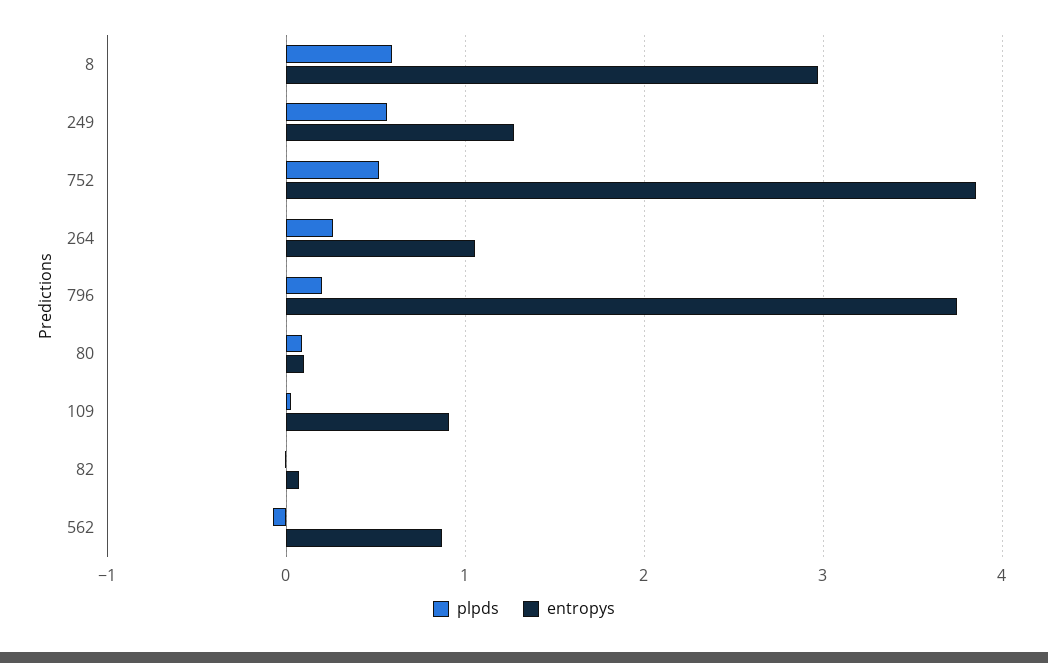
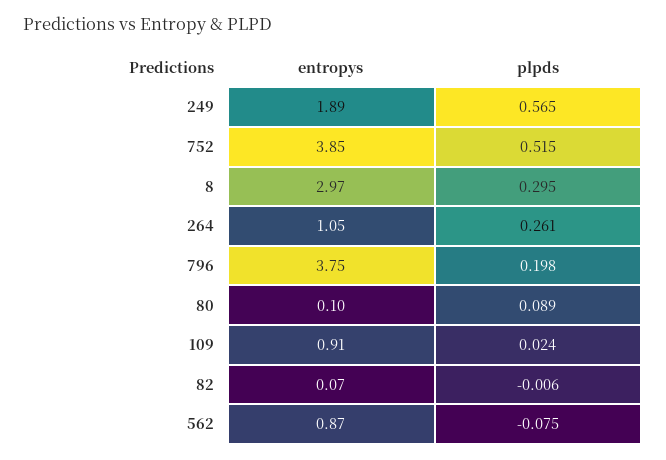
plpds, 8: 0.6 -> 0.295
entropys, 249: 1.3 -> 1.89

